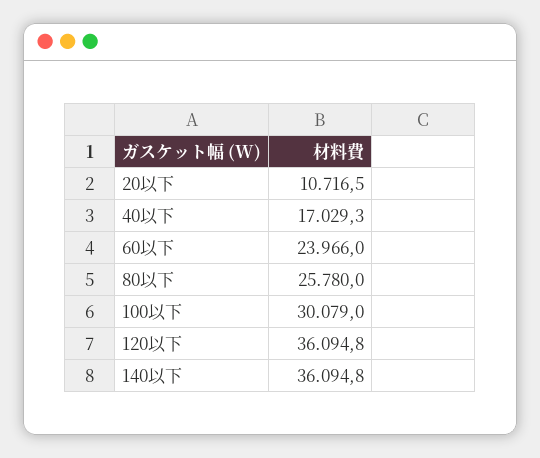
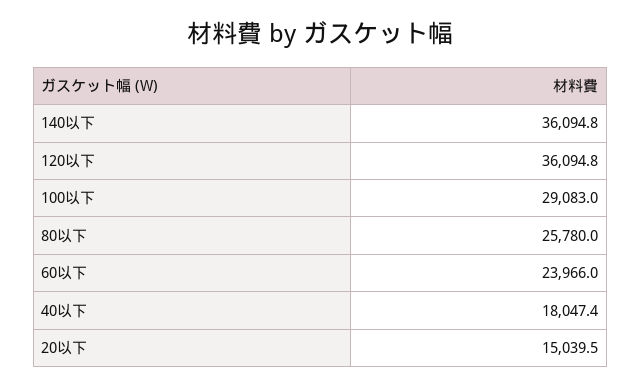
20以下: 10716.5 -> 15039.5
40以下: 17029.3 -> 18047.4
100以下: 30079 -> 29083

